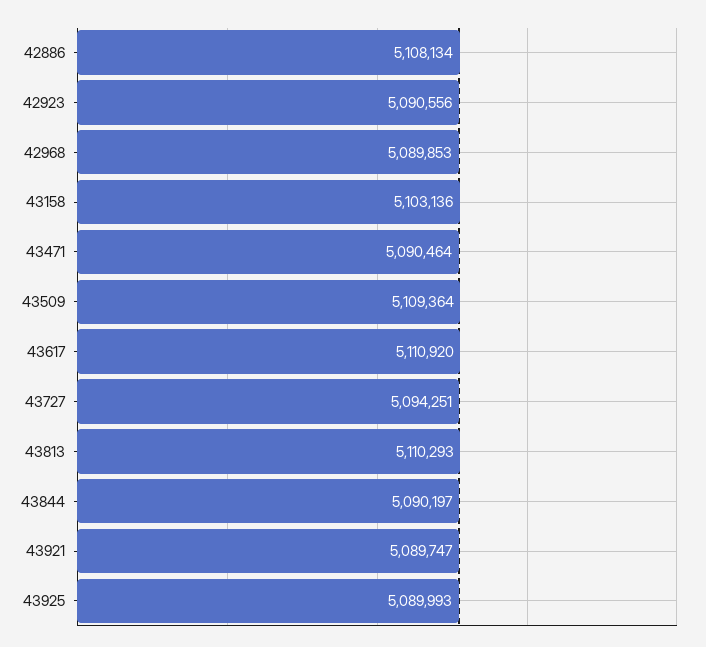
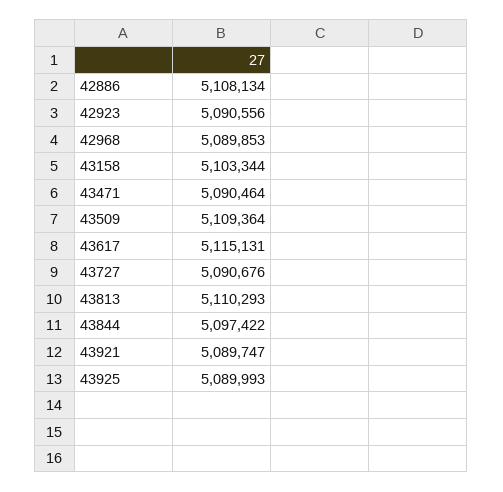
43158: 5103136 -> 5103344
43617: 5110920 -> 5115131
43727: 5094251 -> 5090676
43844: 5090197 -> 5097422

